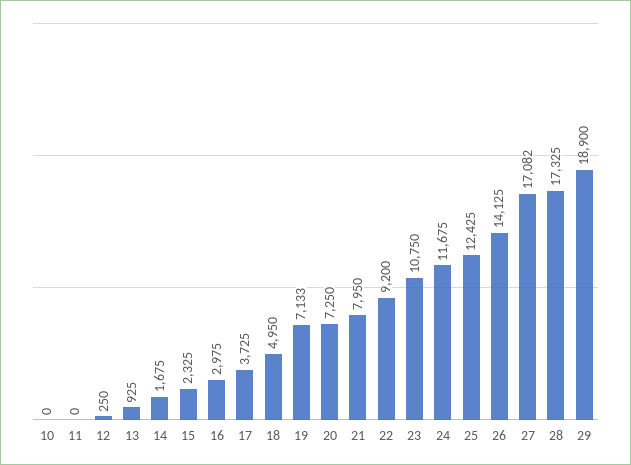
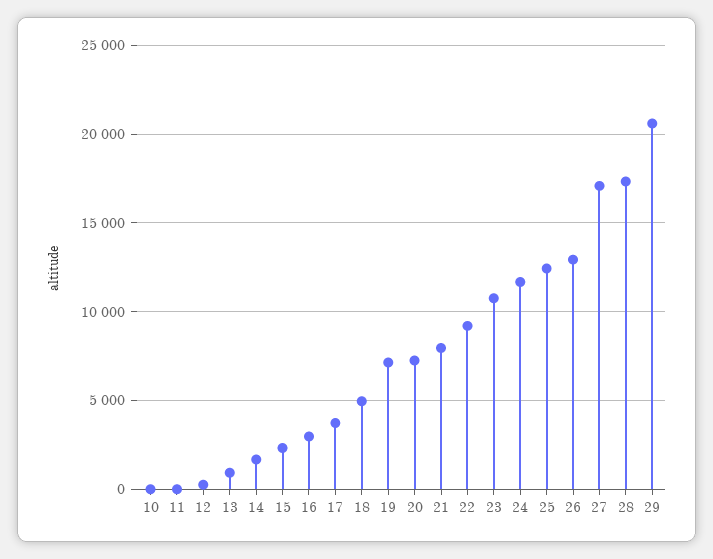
26: 14125 -> 13000
29: 18900 -> 20500

